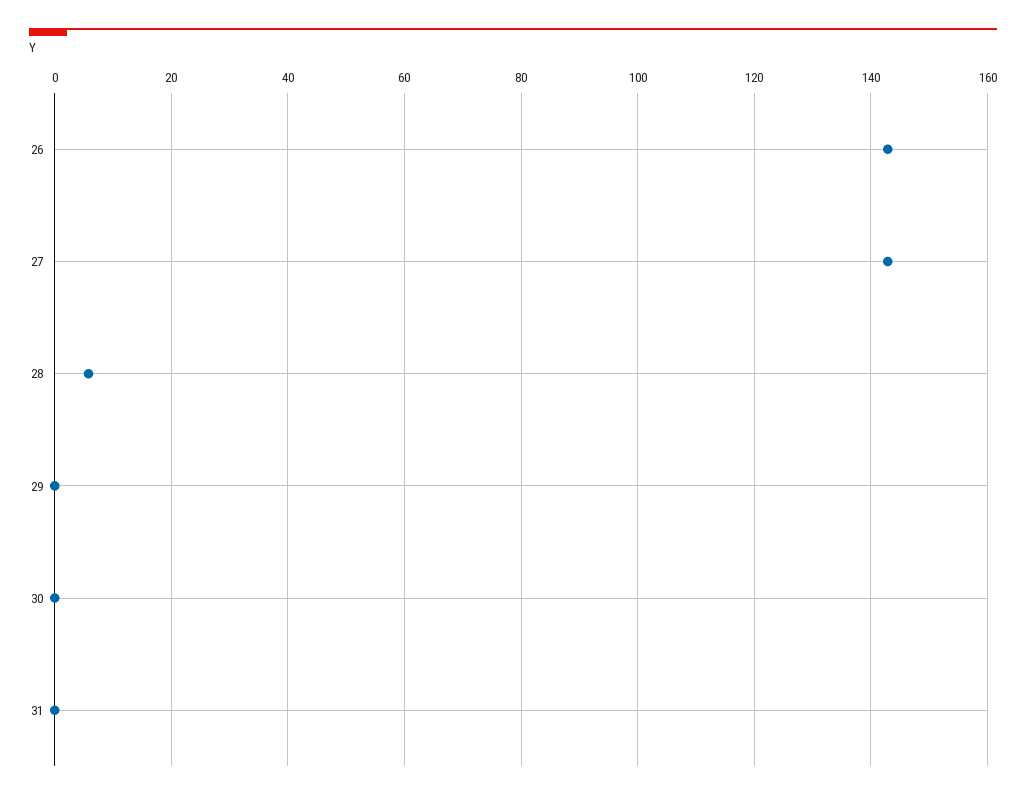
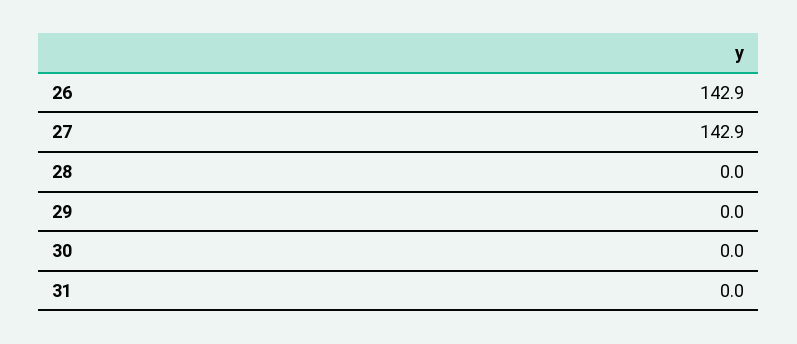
28: 6 -> 0

